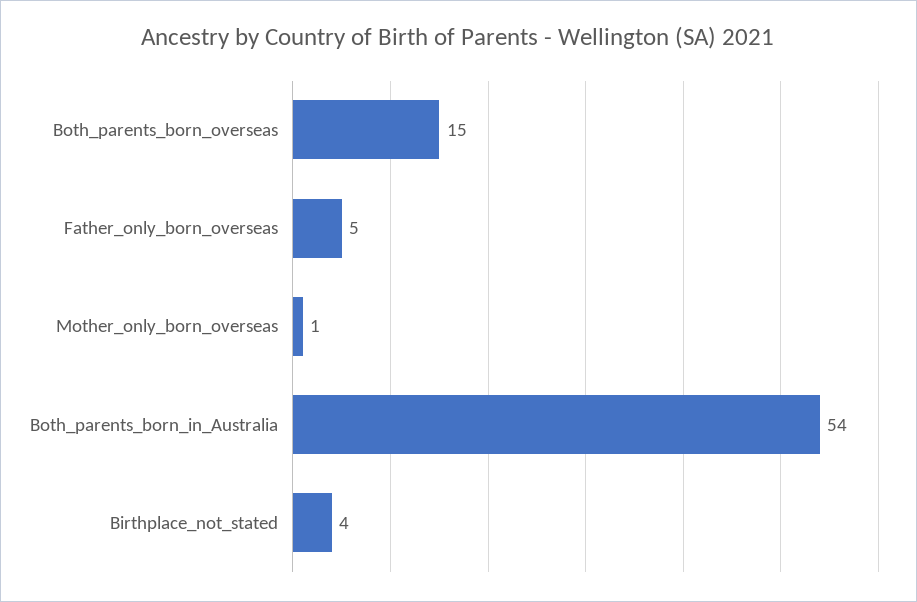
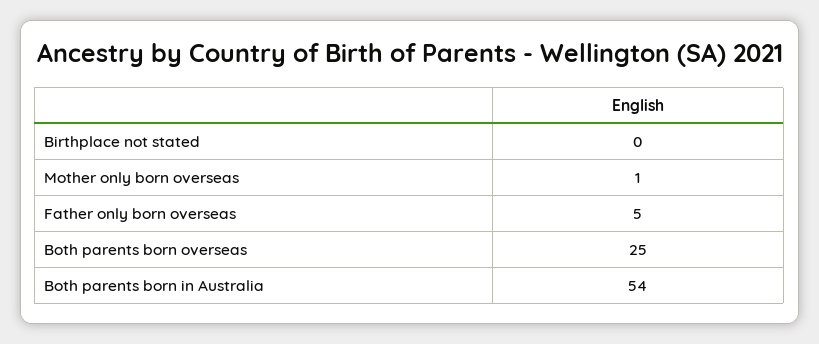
Both_parents_born_overseas: 15 -> 25
Birthplace_not_stated: 4 -> 0

